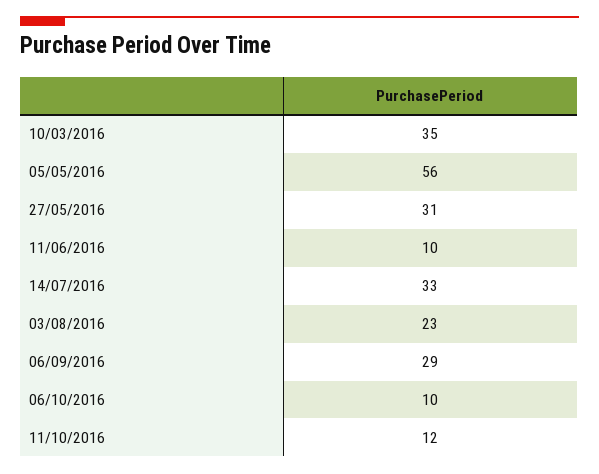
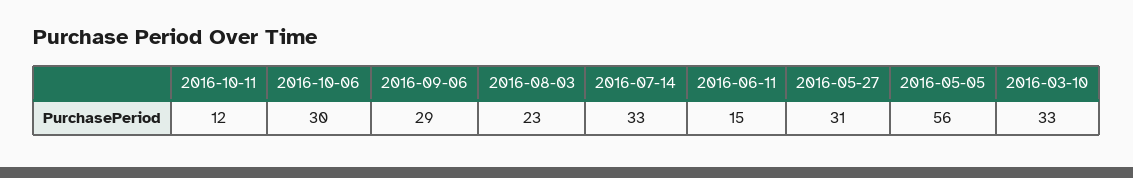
10/03/2016: 35 -> 33
11/06/2016: 10 -> 15
06/10/2016: 10 -> 30

